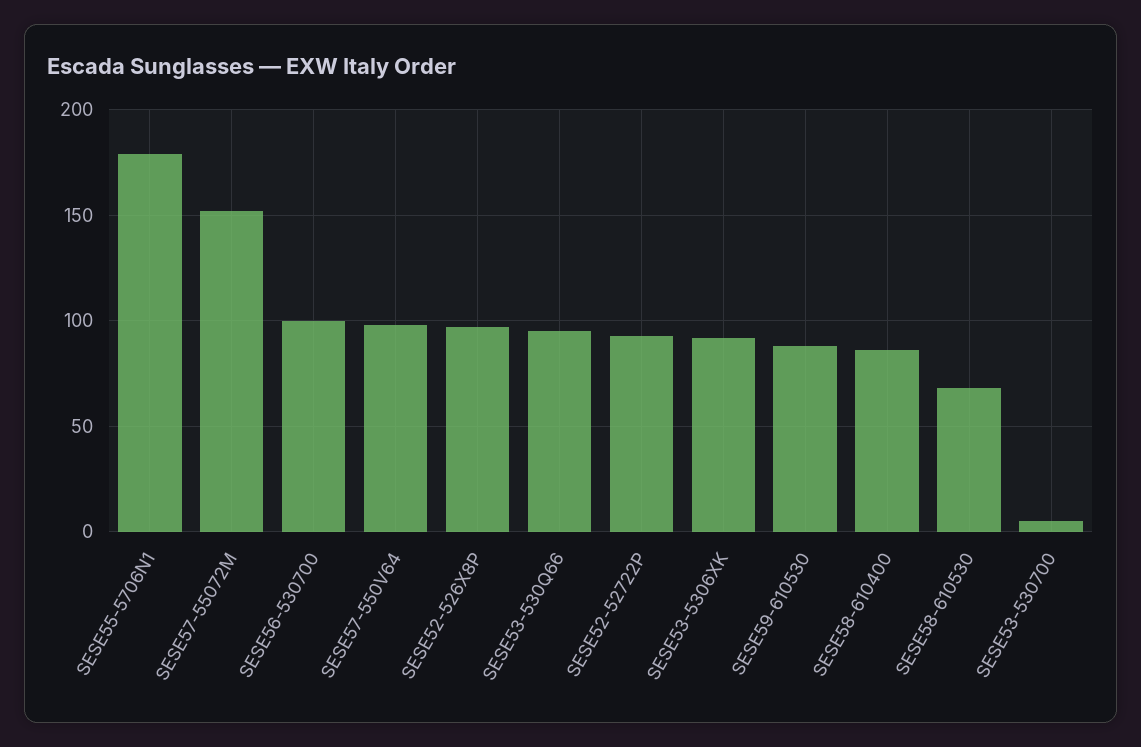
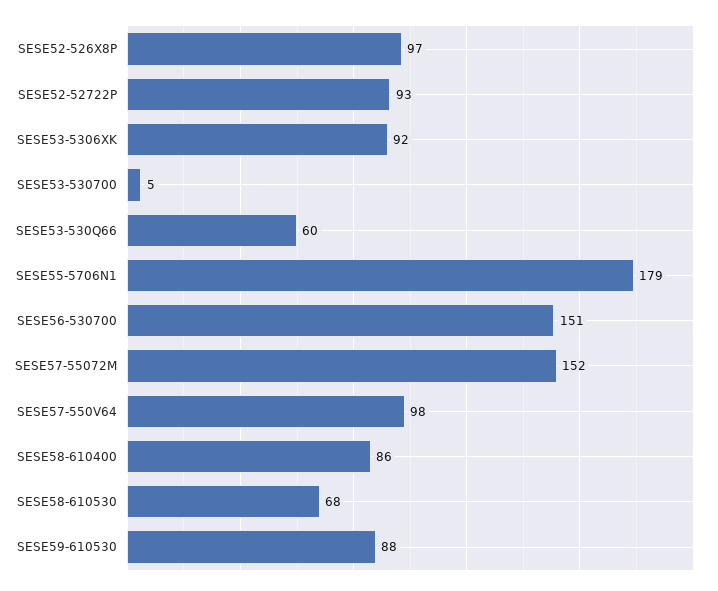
SESE56-530700: 100 -> 151
SESE53-530Q66: 95 -> 60

